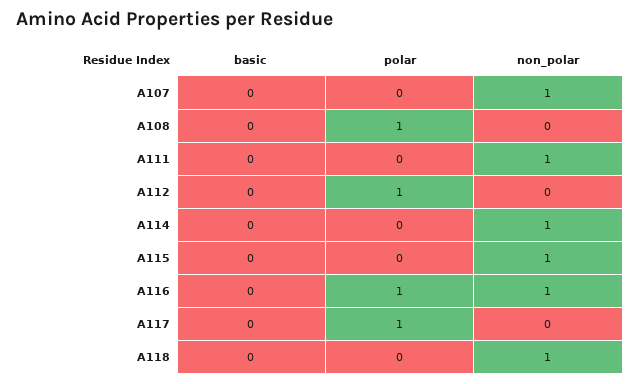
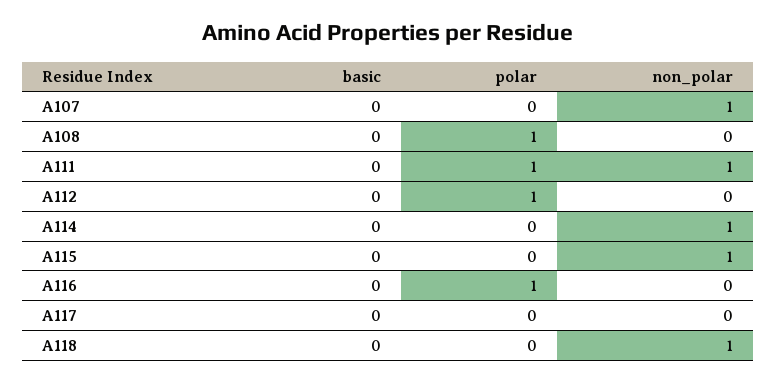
polar, A111: 0 -> 1
non_polar, A116: 1 -> 0
polar, A117: 1 -> 0

